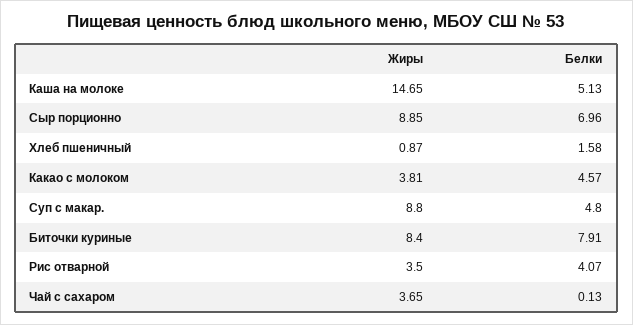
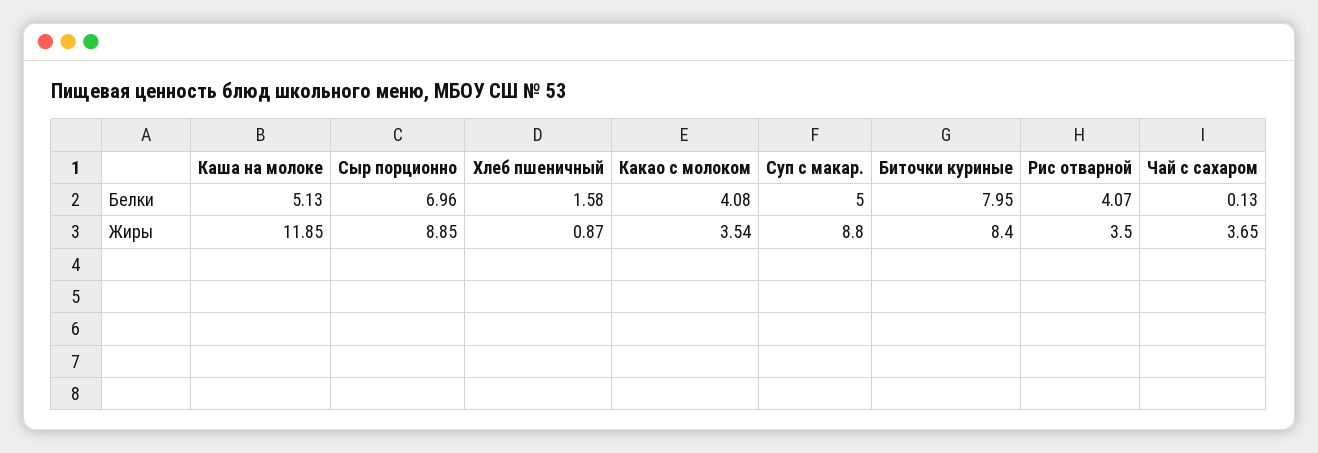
Жиры, Каша на молоке: 14.65 -> 11.85
Жиры, Какао с молоком: 3.81 -> 3.54
Белки, Какао с молоком: 4.57 -> 4.08
Белки, Суп с макар.: 4.8 -> 5
Белки, Биточки куриные: 7.91 -> 7.95

